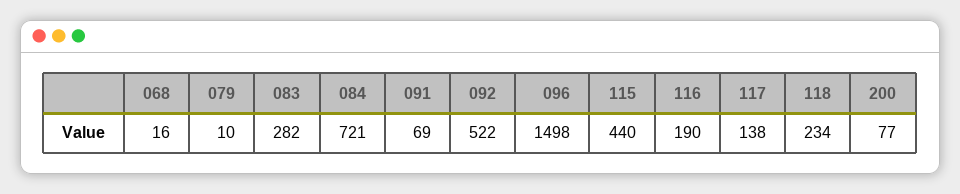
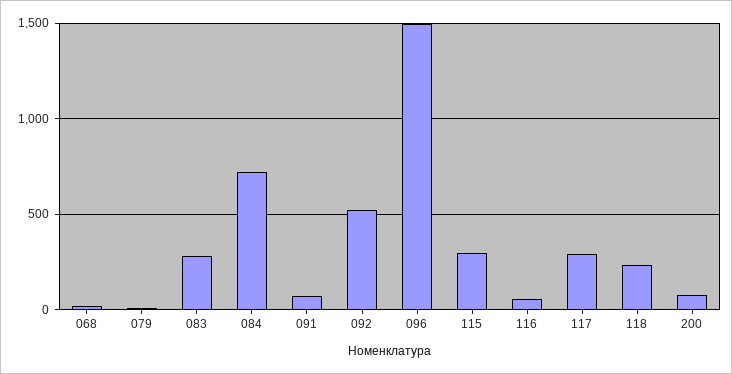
115: 440 -> 300
116: 190 -> 50
117: 138 -> 300

